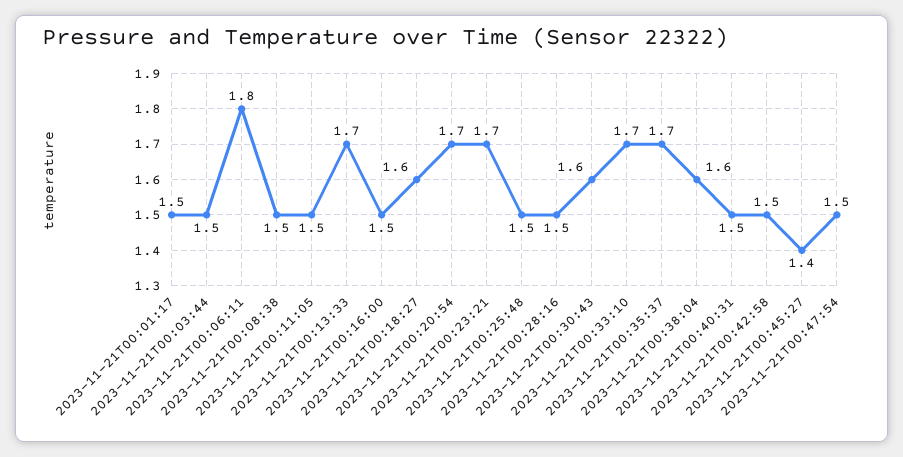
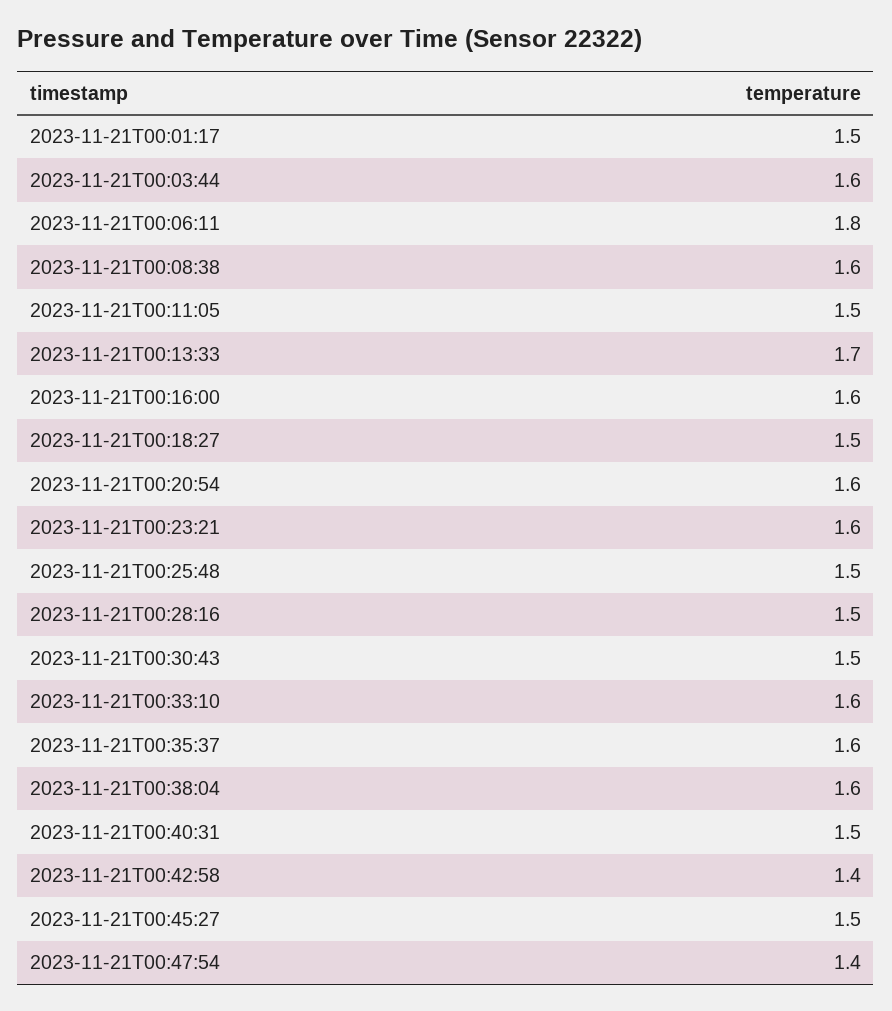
2023-11-21T00:03:44: 1.5 -> 1.6
2023-11-21T00:08:38: 1.5 -> 1.6
2023-11-21T00:16:00: 1.5 -> 1.6
2023-11-21T00:18:27: 1.6 -> 1.5
2023-11-21T00:20:54: 1.7 -> 1.6
2023-11-21T00:23:21: 1.7 -> 1.6
2023-11-21T00:30:43: 1.6 -> 1.5
2023-11-21T00:33:10: 1.7 -> 1.6
2023-11-21T00:35:37: 1.7 -> 1.6
2023-11-21T00:42:58: 1.5 -> 1.4
2023-11-21T00:45:27: 1.4 -> 1.5
2023-11-21T00:47:54: 1.5 -> 1.4

